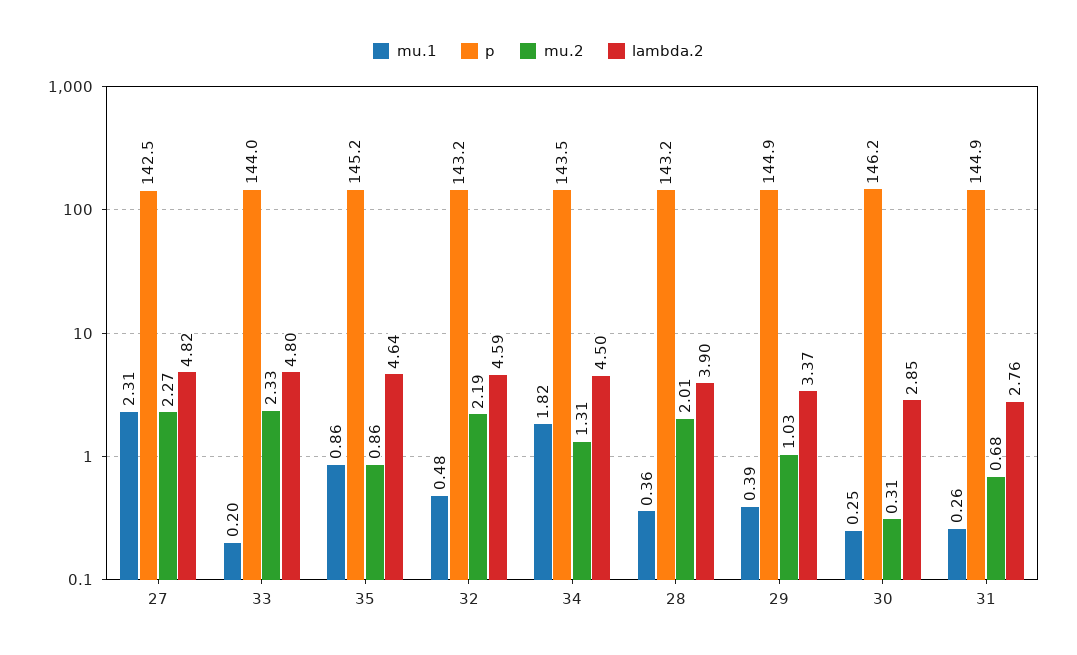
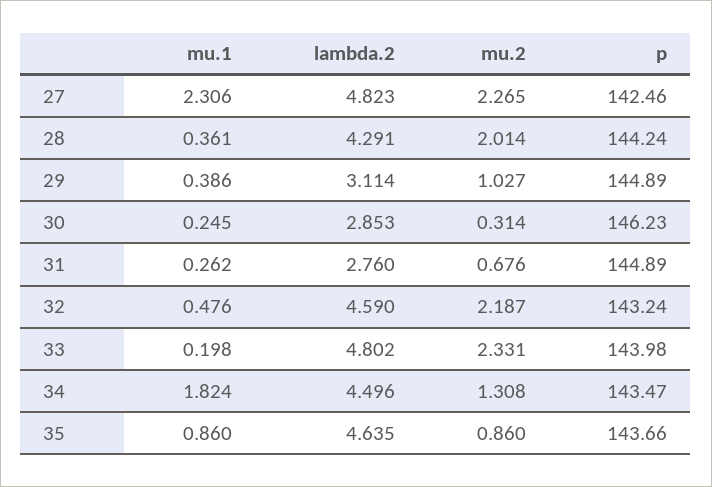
p, 35: 145.2 -> 143.66
p, 28: 143.2 -> 144.24
lambda.2, 28: 3.9 -> 4.291
lambda.2, 29: 3.37 -> 3.114

